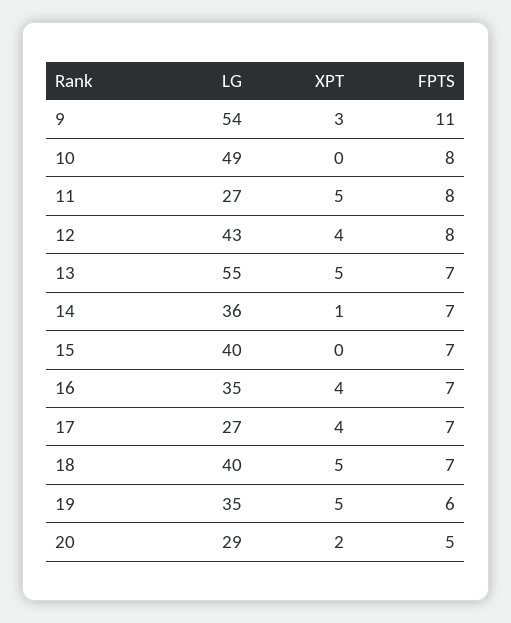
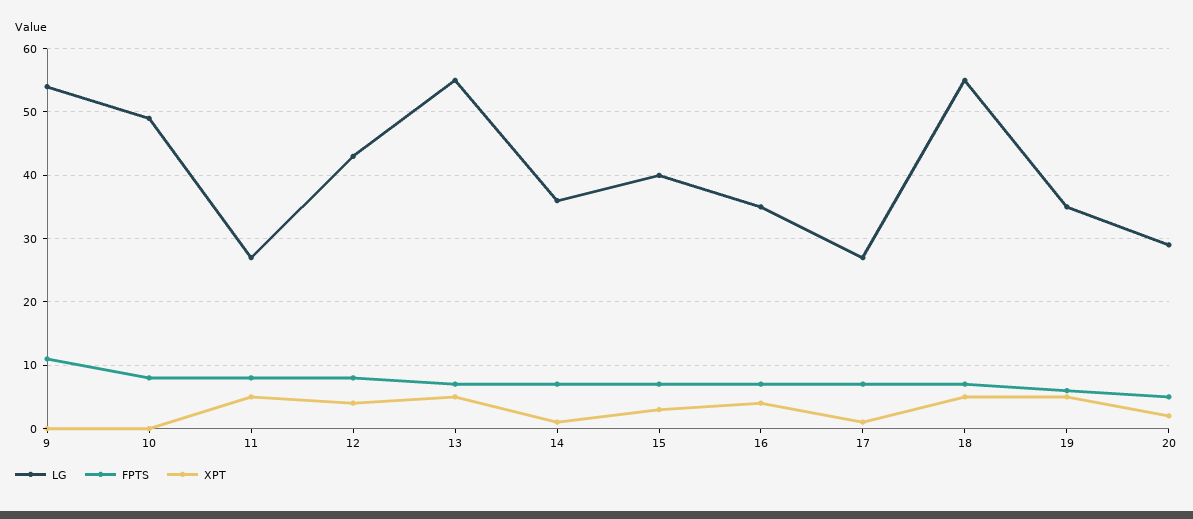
XPT, 9: 3 -> 0
XPT, 15: 0 -> 3
XPT, 17: 4 -> 1
LG, 18: 40 -> 55

